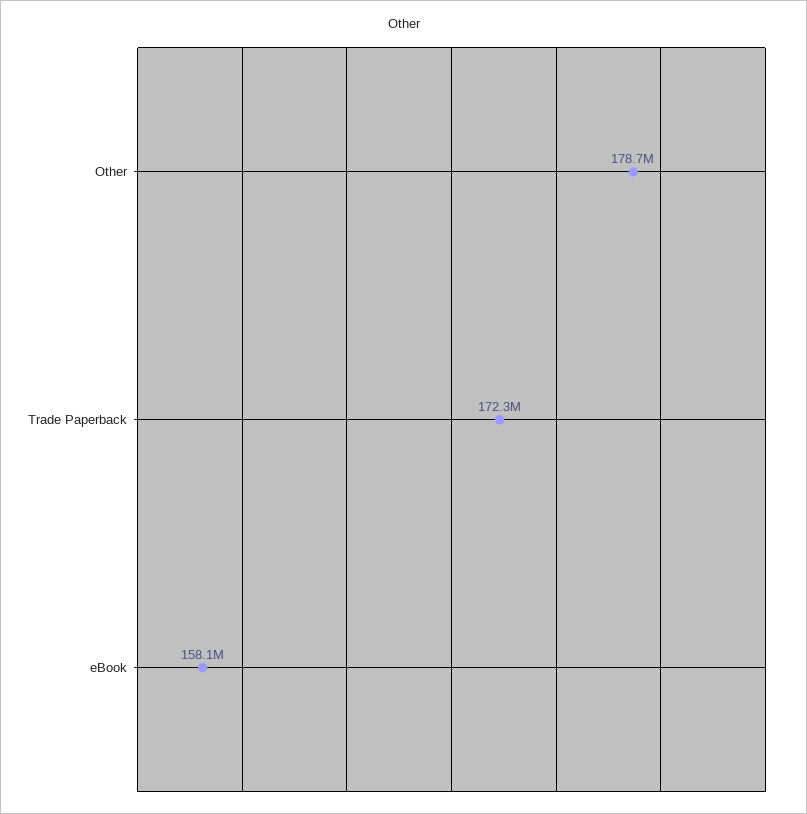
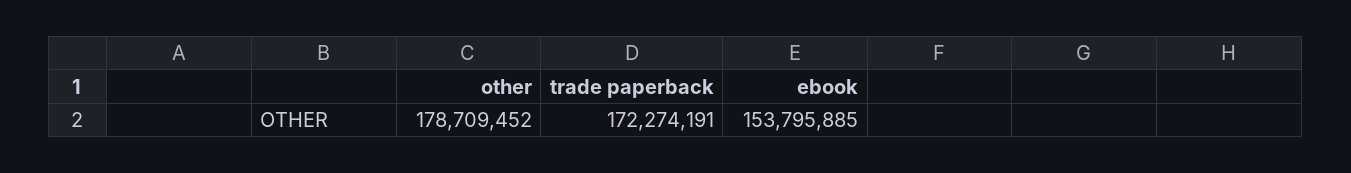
eBook: 158100000 -> 153795885

